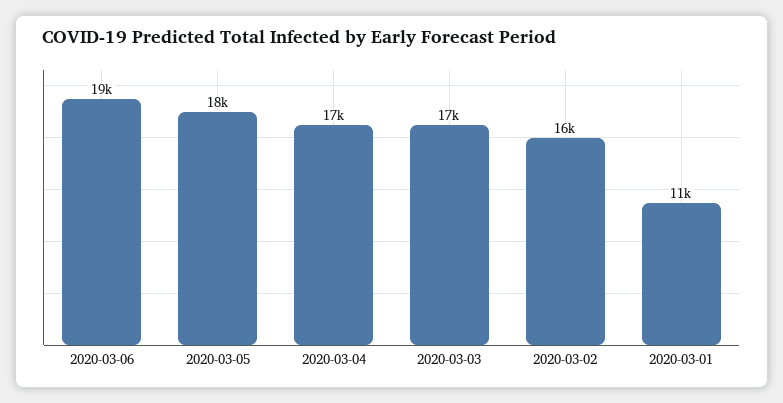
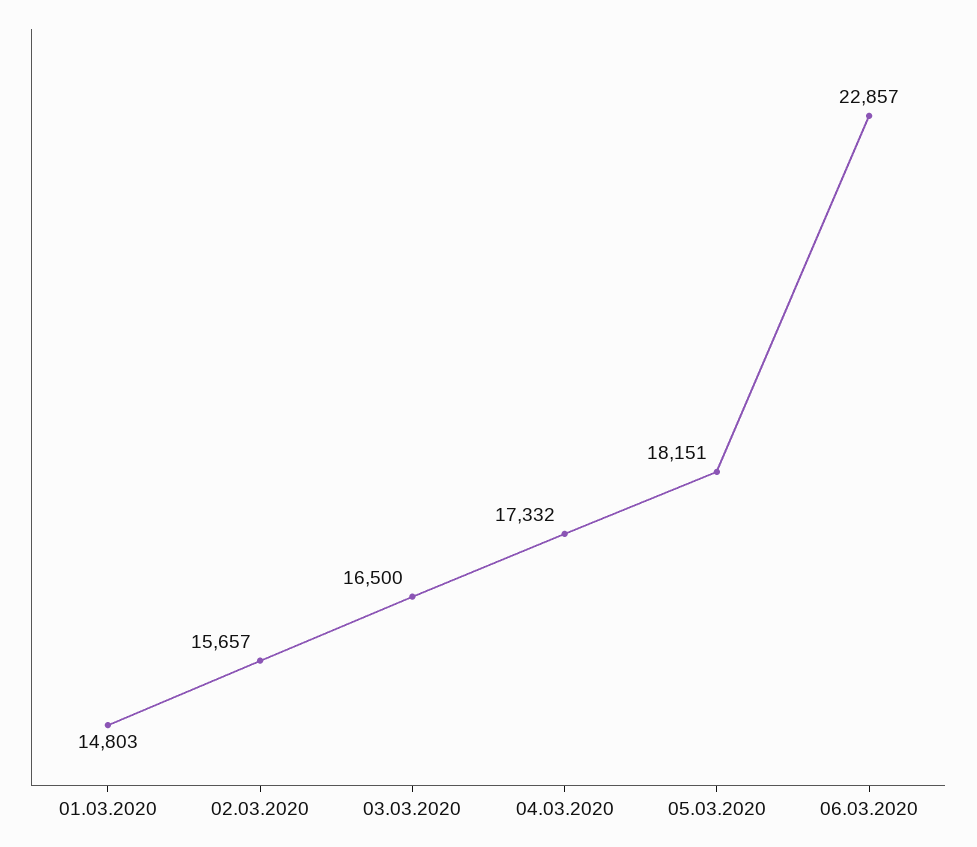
2020-03-06: 19000 -> 22857
2020-03-01: 11000 -> 14803

